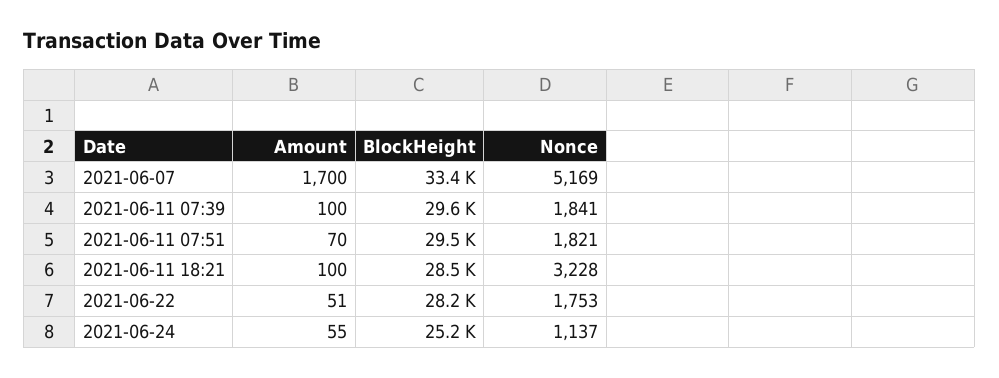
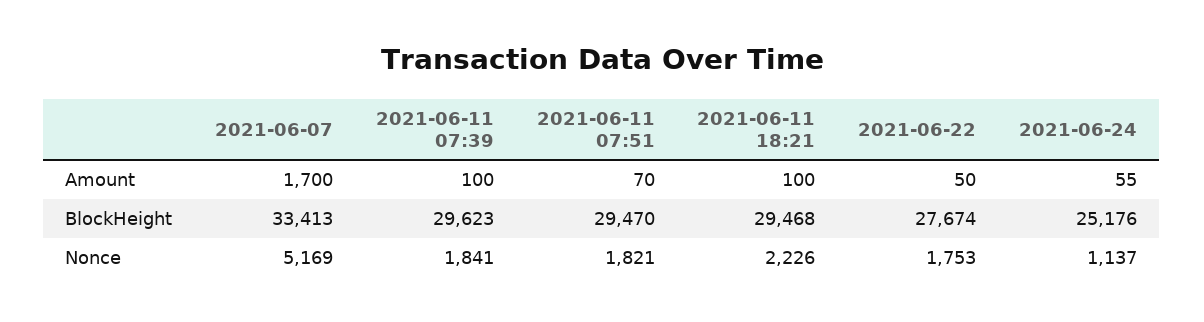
BlockHeight, 2021-06-11 18:21: 28500 -> 29468
Nonce, 2021-06-11 18:21: 3228 -> 2226
Amount, 2021-06-22: 51 -> 50
BlockHeight, 2021-06-22: 28200 -> 27674

